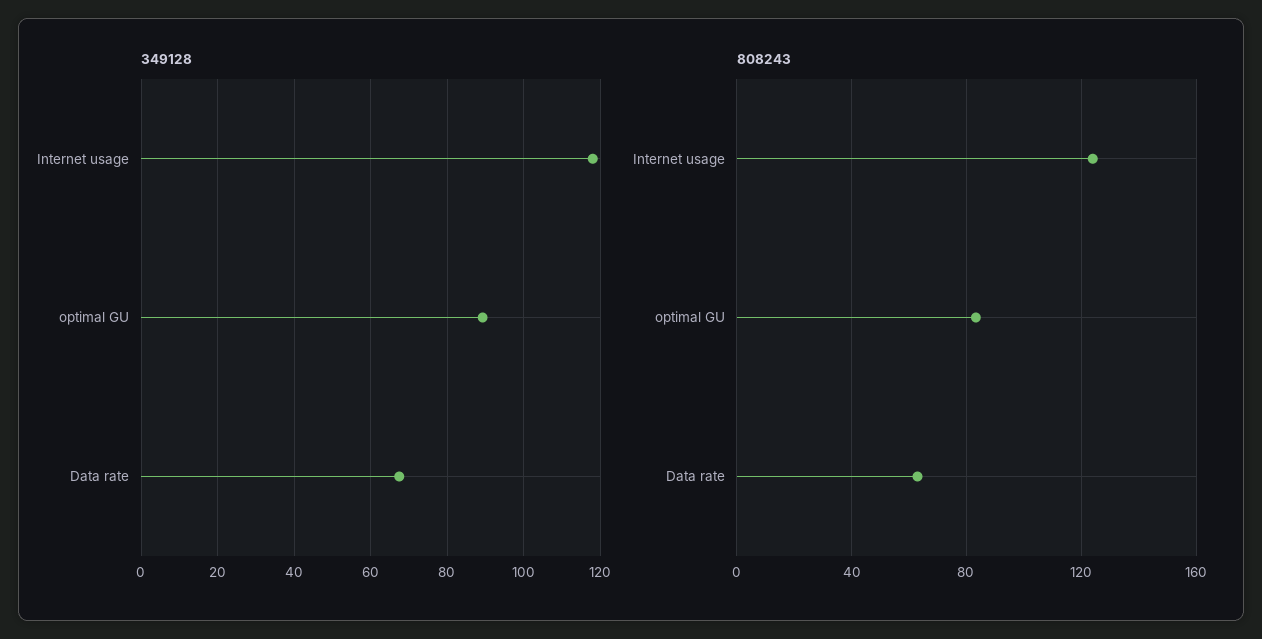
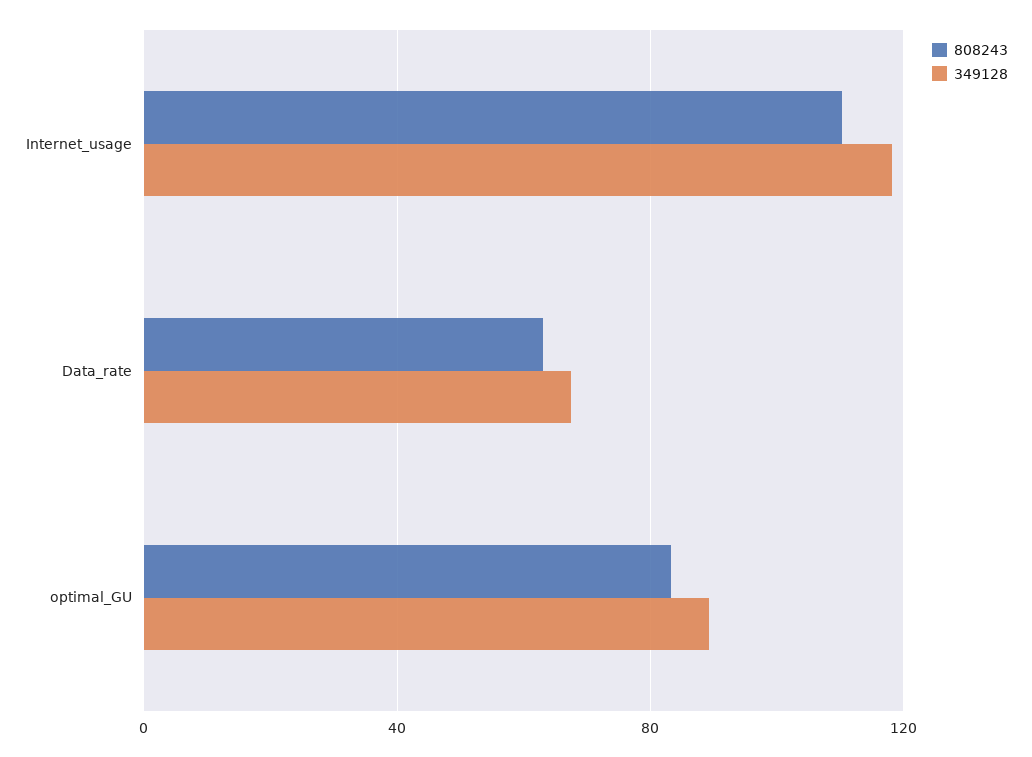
808243, Internet usage: 125 -> 110

